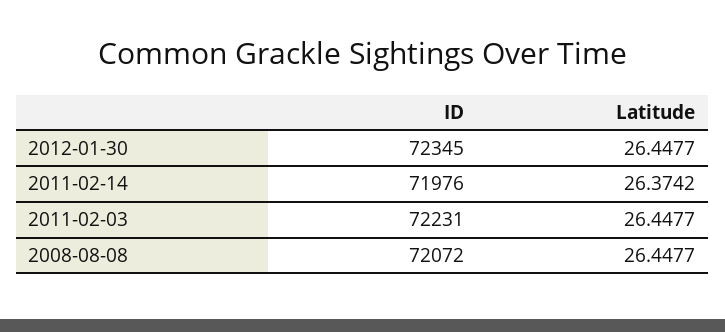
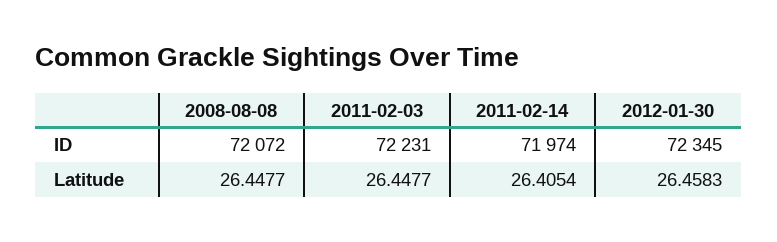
Latitude, 2012-01-30: 26.4477 -> 26.4583
ID, 2011-02-14: 71976 -> 71974
Latitude, 2011-02-14: 26.3742 -> 26.4054

